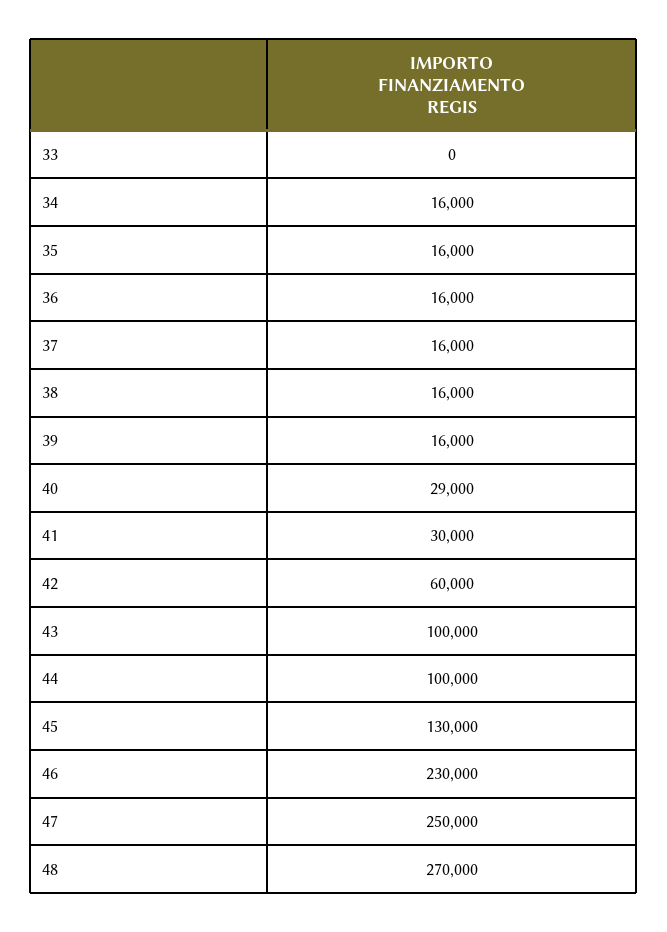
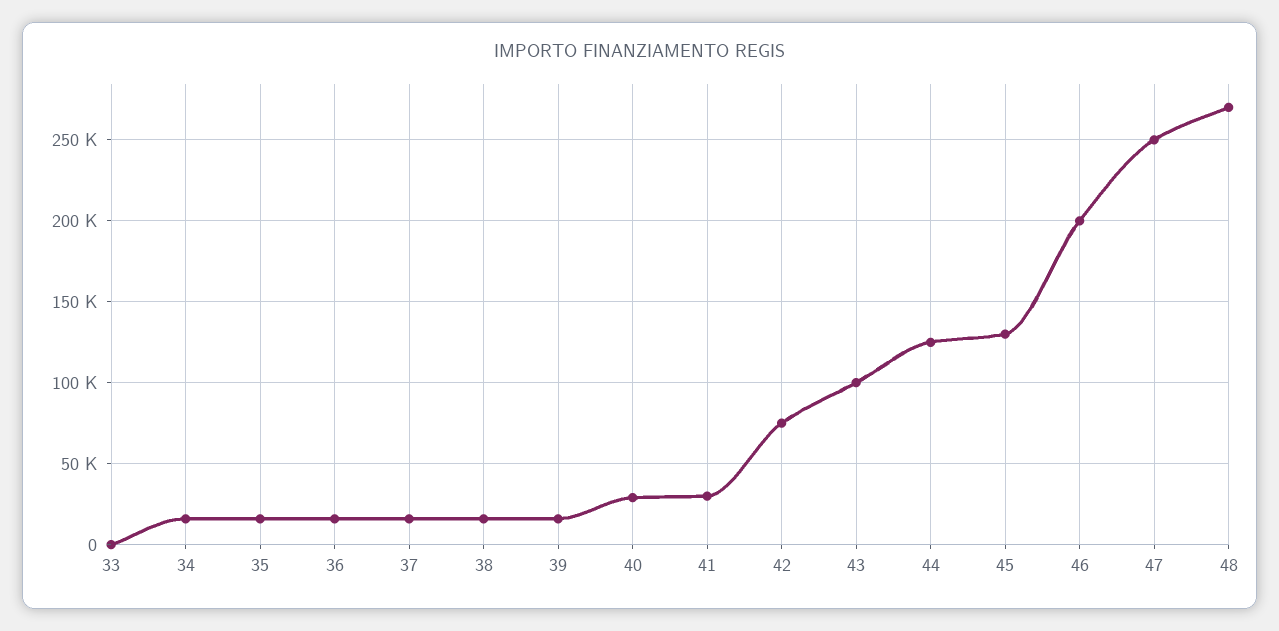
42: 60000 -> 75000
44: 100000 -> 125000
46: 230000 -> 200000

